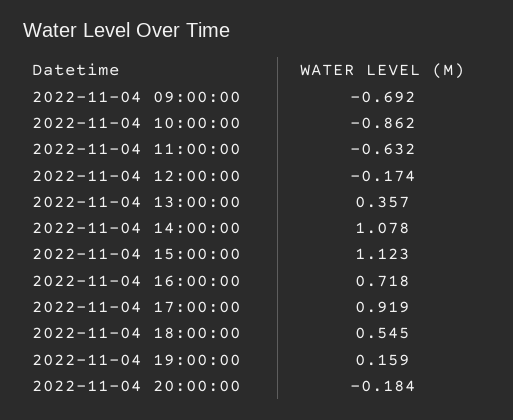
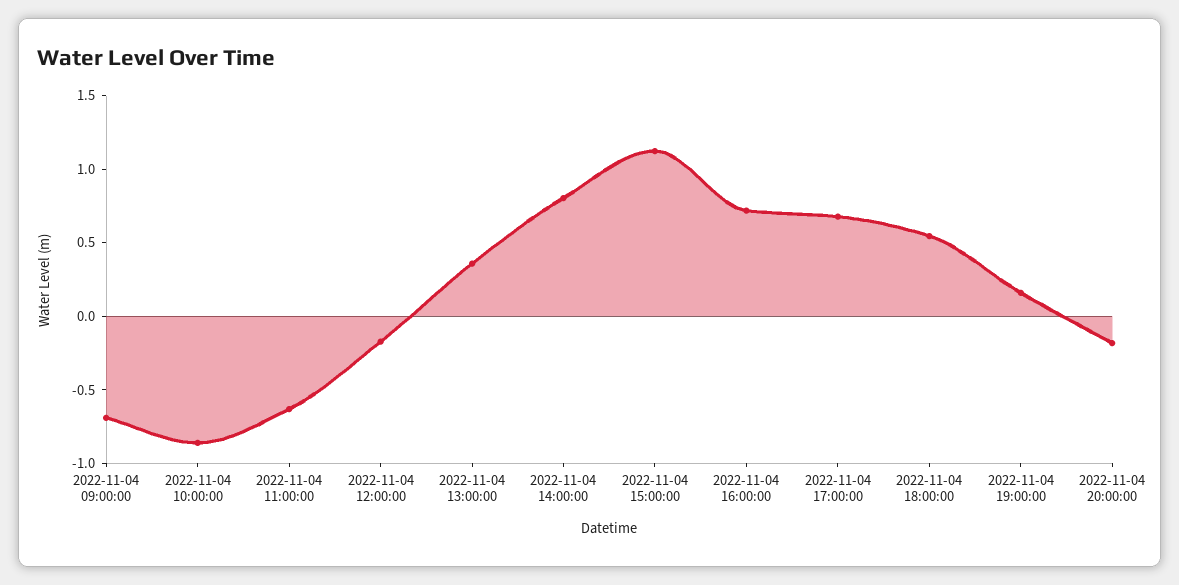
2022-11-04 14:00:00: 1.078 -> 0.8
2022-11-04 17:00:00: 0.919 -> 0.7

